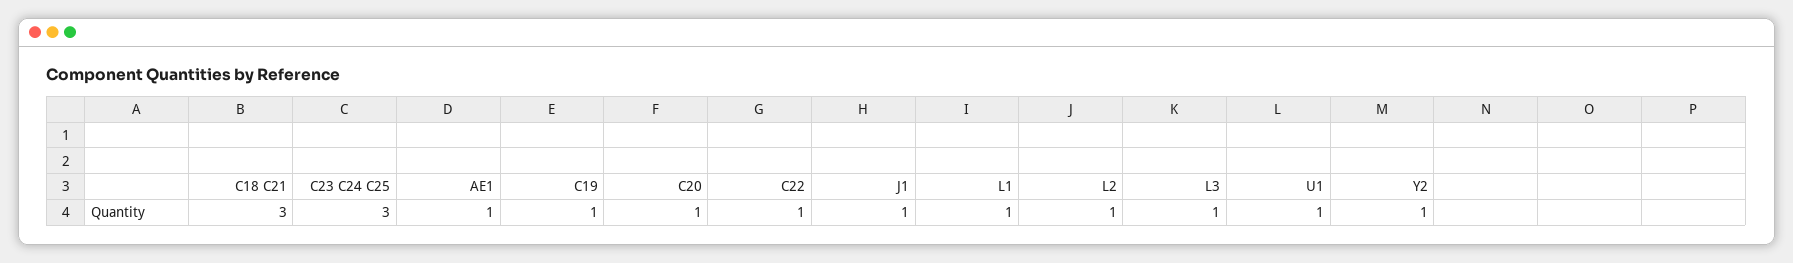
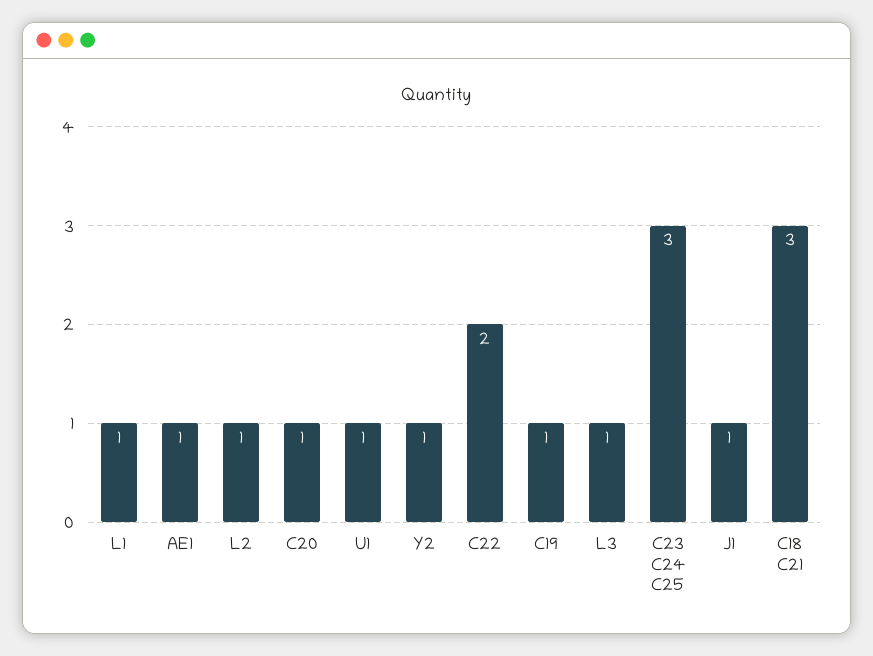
C22: 1 -> 2

